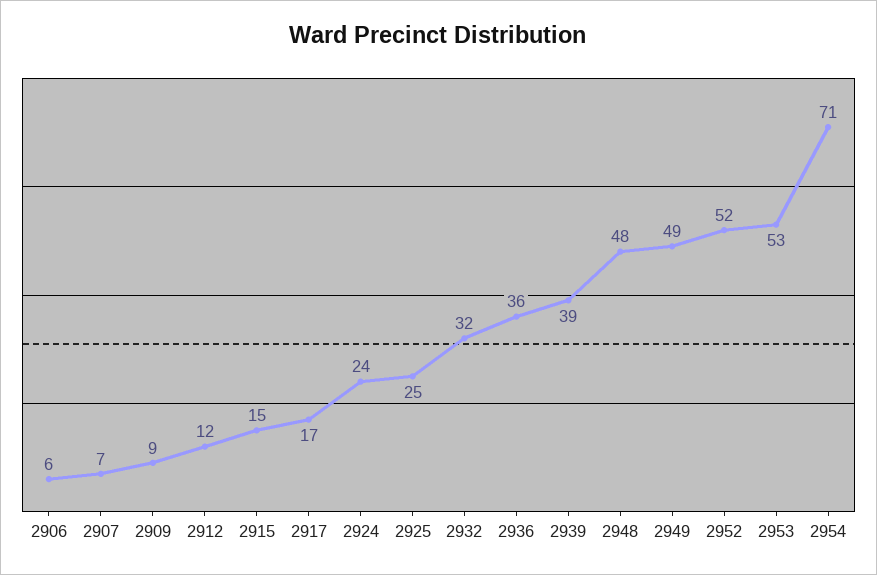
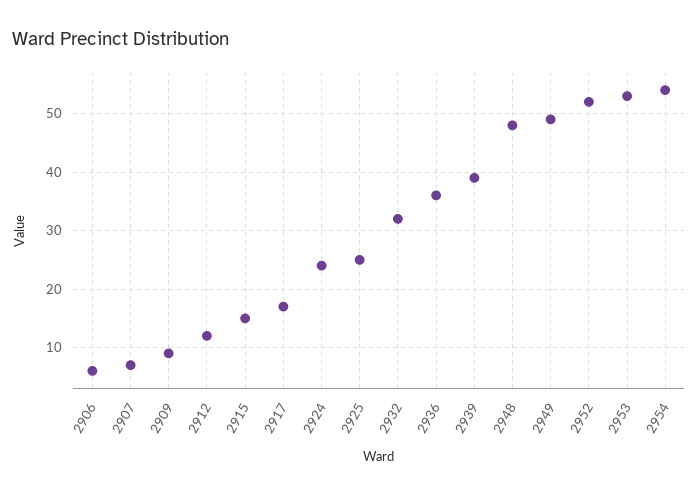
2954: 71 -> 55

